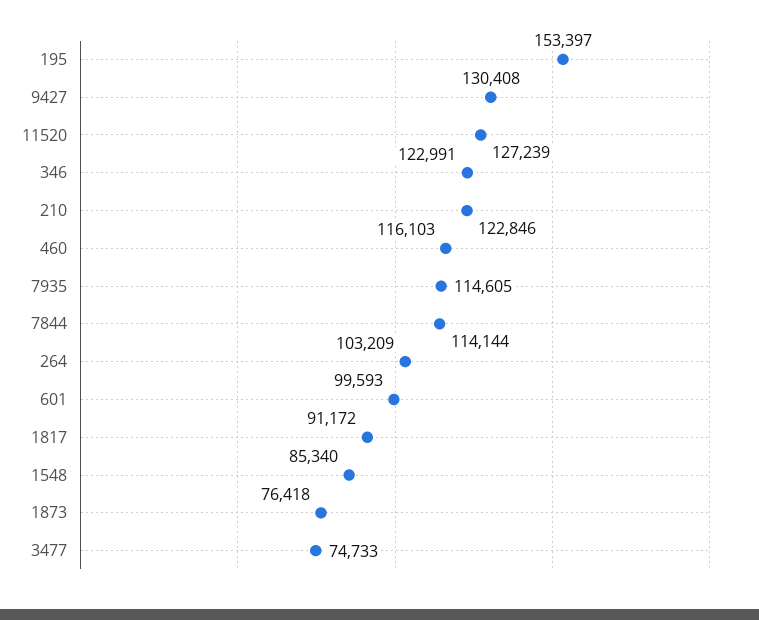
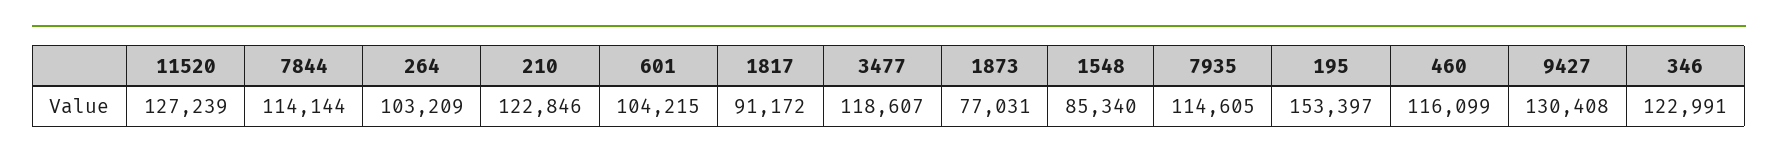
460: 116103 -> 116099
601: 99593 -> 104215
1873: 76418 -> 77031
3477: 74733 -> 118607

